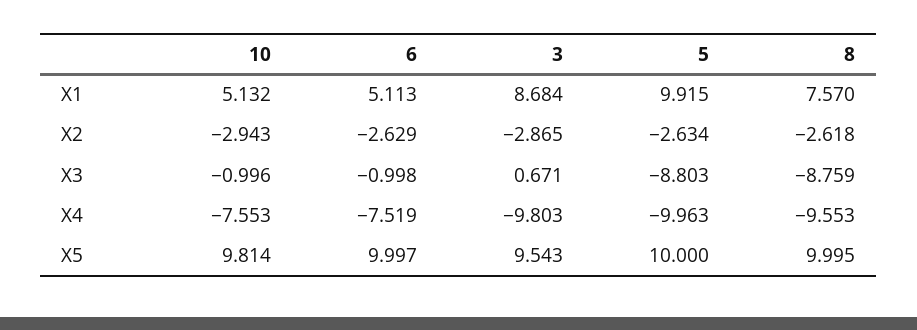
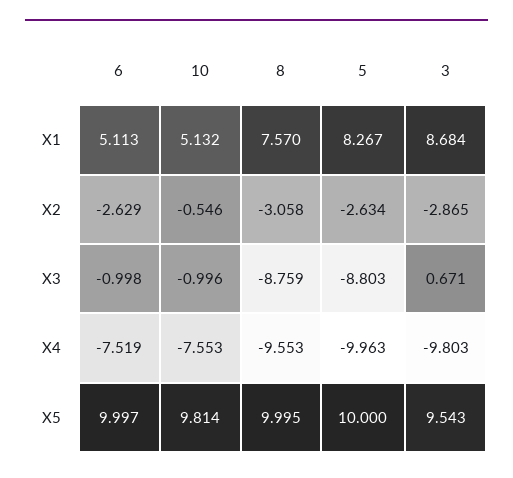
5, X1: 9.915 -> 8.267
10, X2: -2.943 -> -0.546
8, X2: -2.618 -> -3.058

